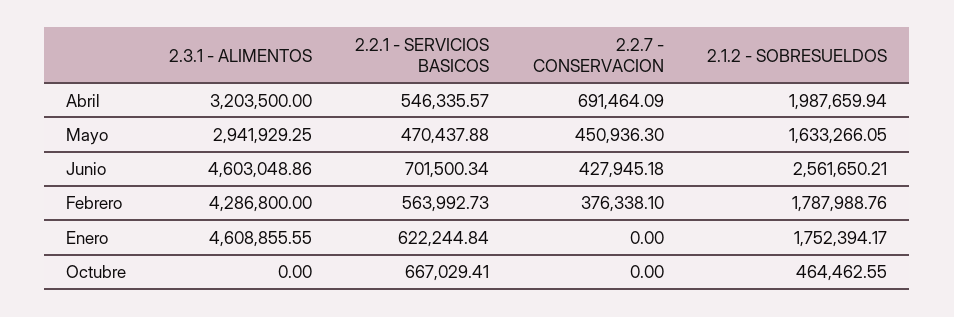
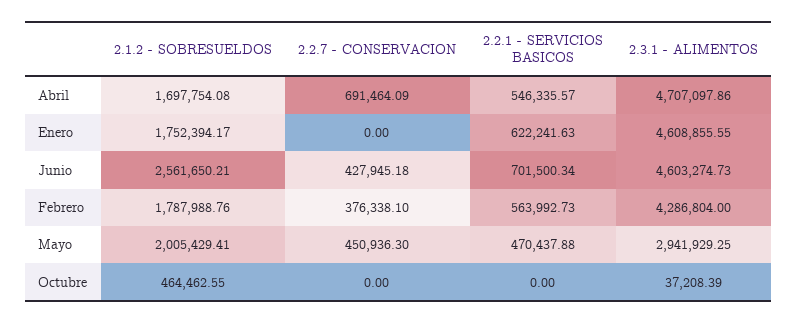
2.3.1 - ALIMENTOS, Abril: 3203500 -> 4707097.86
2.1.2 - SOBRESUELDOS, Abril: 1987659.94 -> 1697754.08
2.1.2 - SOBRESUELDOS, Mayo: 1633266.05 -> 2005429.41
2.3.1 - ALIMENTOS, Junio: 4603048.86 -> 4603274.73
2.3.1 - ALIMENTOS, Febrero: 4286800 -> 4286804
2.2.1 - SERVICIOS BASICOS, Enero: 622244.84 -> 622241.63
2.3.1 - ALIMENTOS, Octubre: 0 -> 37208.39
2.2.1 - SERVICIOS BASICOS, Octubre: 667029.41 -> 0

